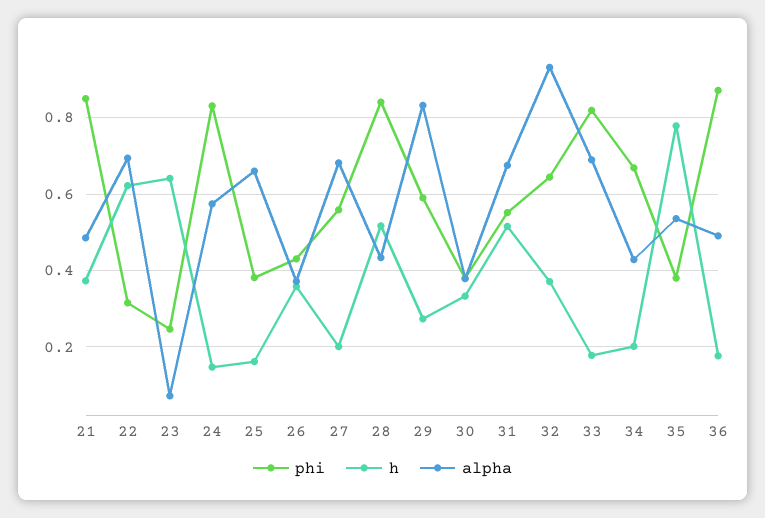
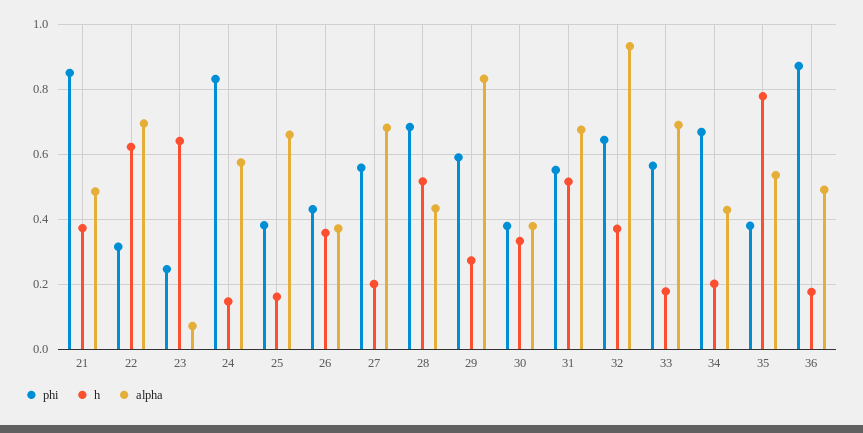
phi, 28: 0.84 -> 0.68
phi, 33: 0.82 -> 0.56

